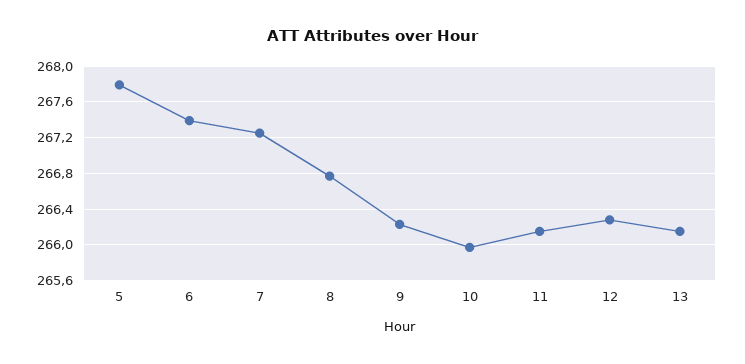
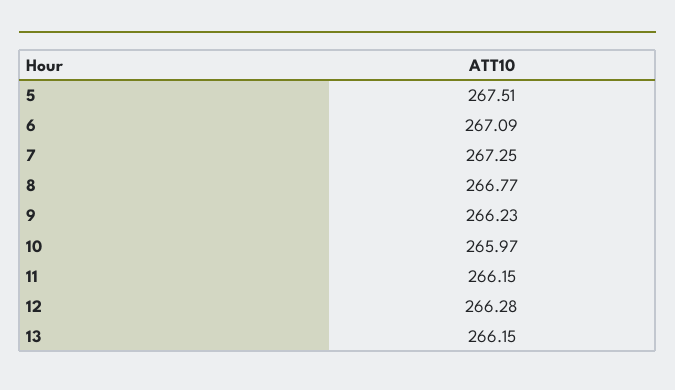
5: 267.8 -> 267.51
6: 267.4 -> 267.09

